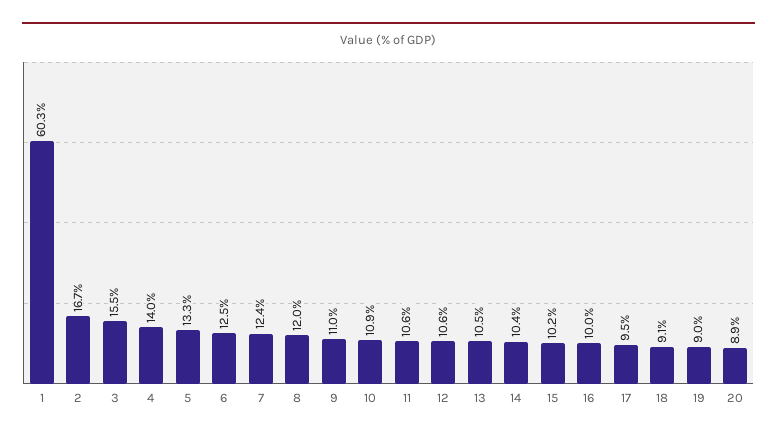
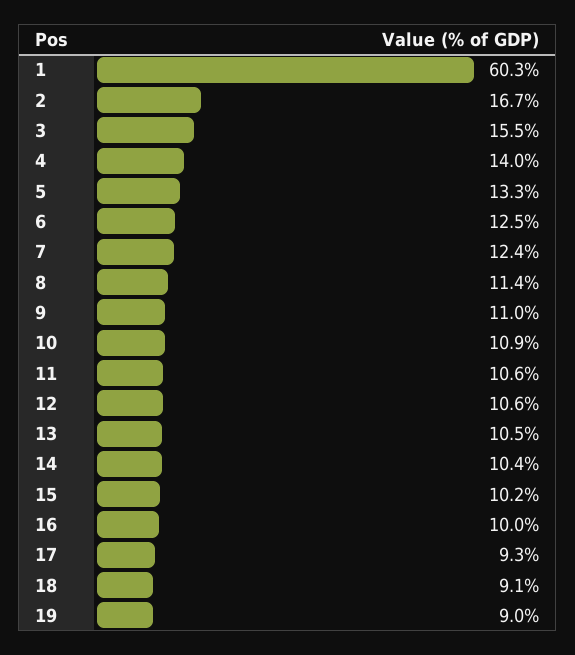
8: 12 -> 11.4
17: 9.5 -> 9.3
20: 8.9 -> none

